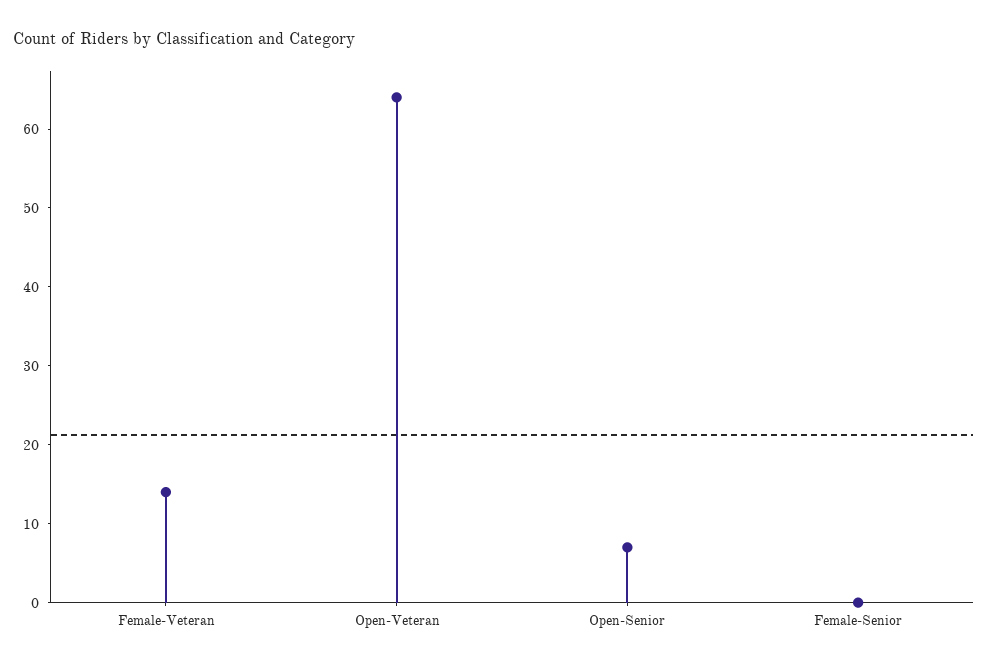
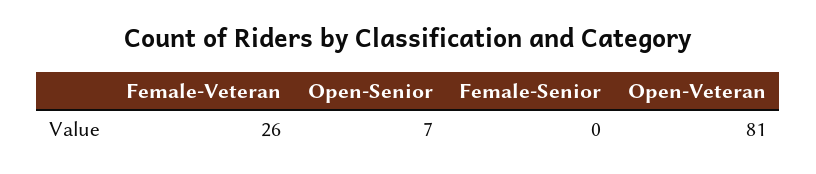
Female-Veteran: 15 -> 26
Open-Veteran: 65 -> 81

